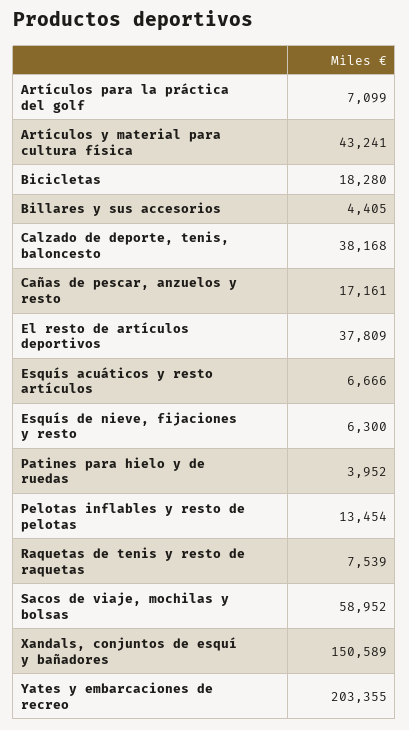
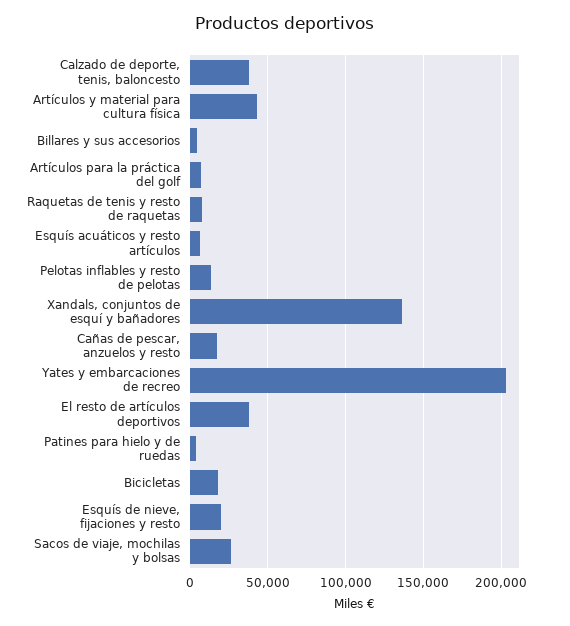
Esquís de nieve, fijaciones y resto: 6300 -> 20000
Sacos de viaje, mochilas y bolsas: 58952 -> 25000
Xandals, conjuntos de esquí y bañadores: 150589 -> 135000

